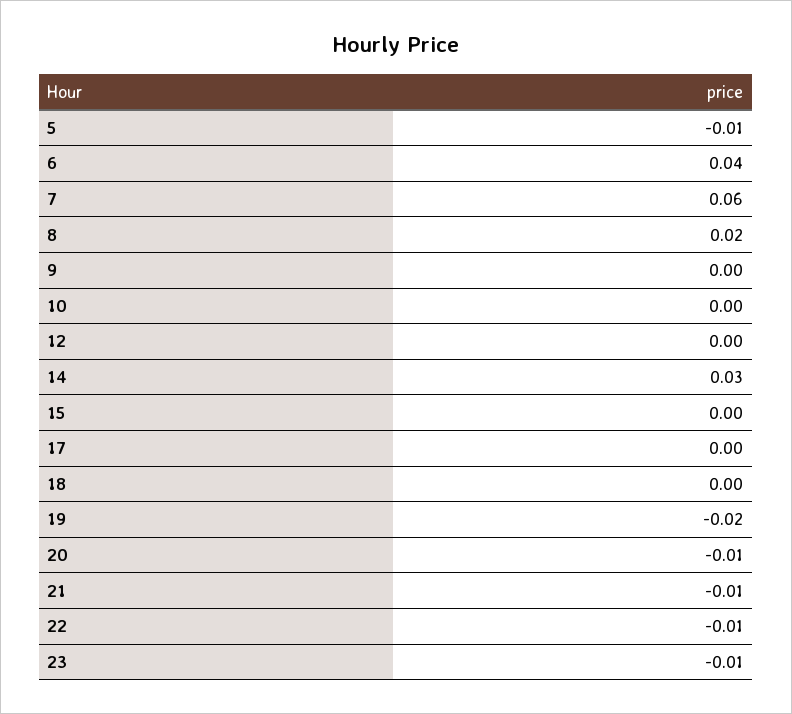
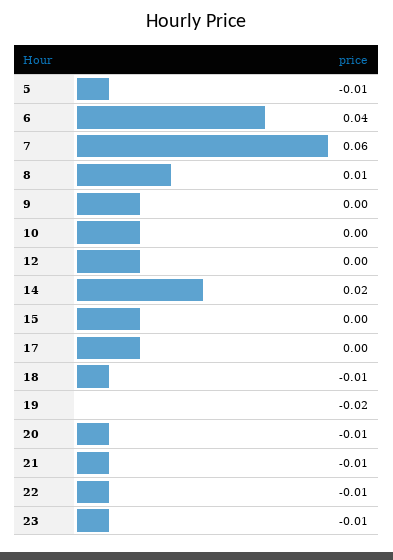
8: 0.02 -> 0.01
14: 0.03 -> 0.02
18: 0 -> -0.01

